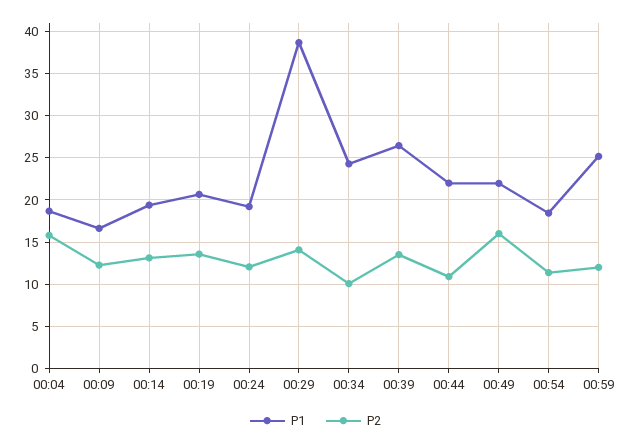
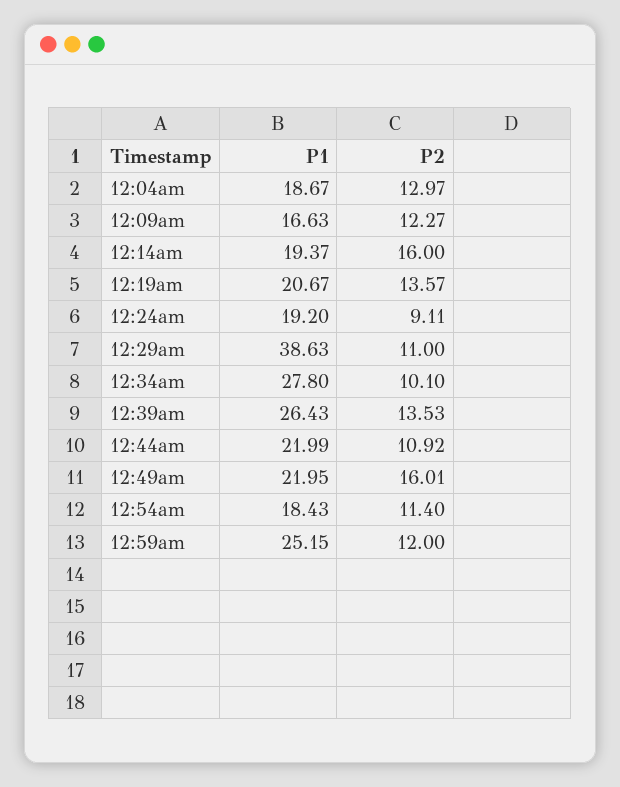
P2, 00:04: 16 -> 12.97
P2, 00:14: 13 -> 16
P2, 00:24: 12 -> 9.11
P2, 00:29: 14 -> 11
P1, 00:34: 24 -> 27.8

